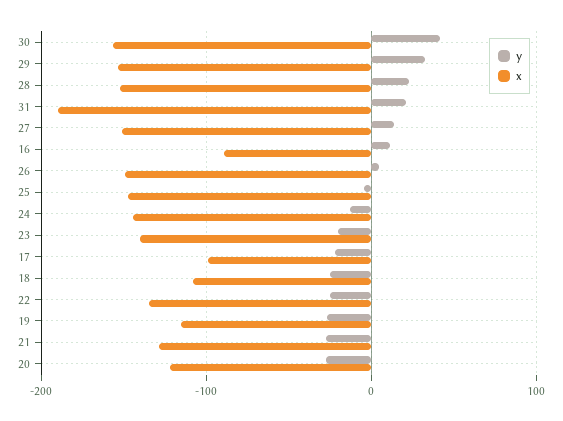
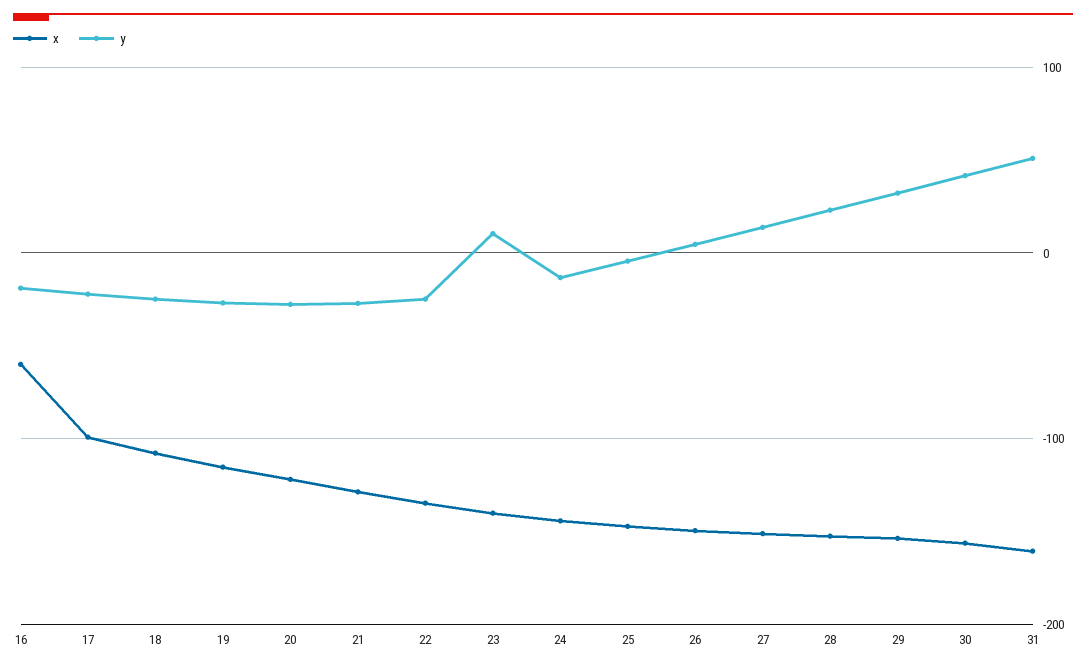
y, 31: 20 -> 50
x, 31: -190 -> -160
y, 16: 10 -> -20
x, 16: -90 -> -60
y, 23: -20 -> 10

